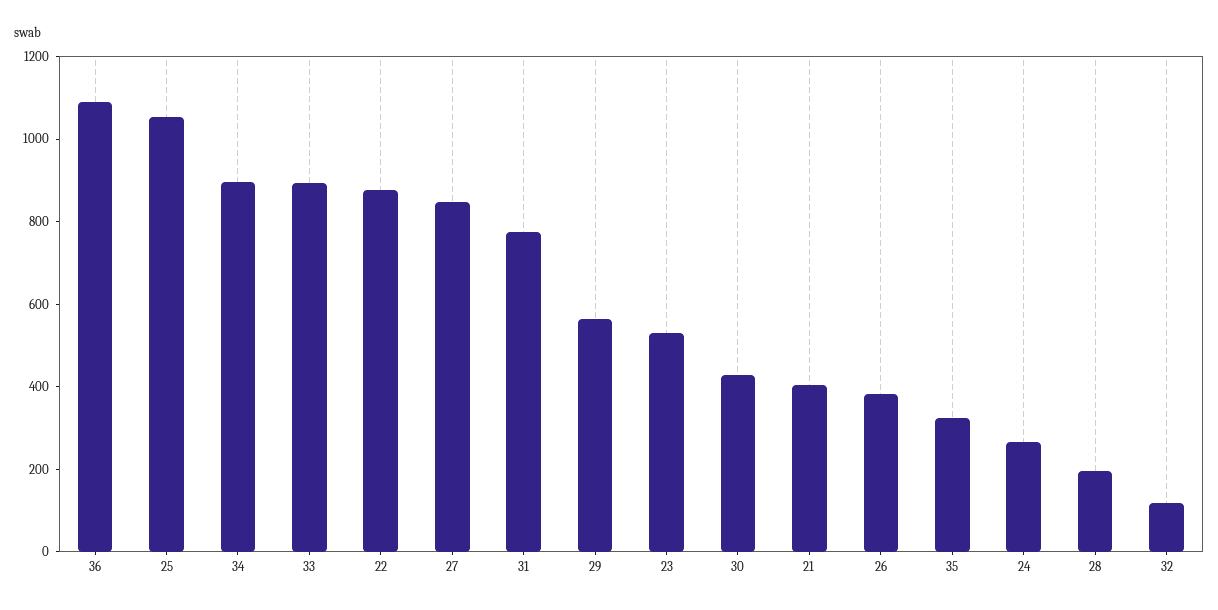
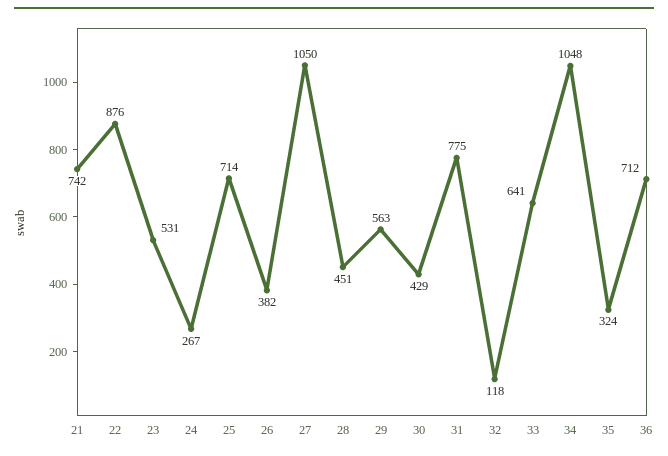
36: 1100 -> 712
25: 1050 -> 714
34: 900 -> 1048
33: 900 -> 641
27: 850 -> 1050
21: 400 -> 742
28: 200 -> 451

